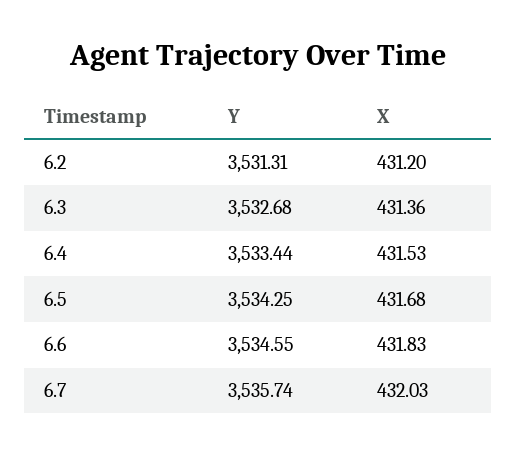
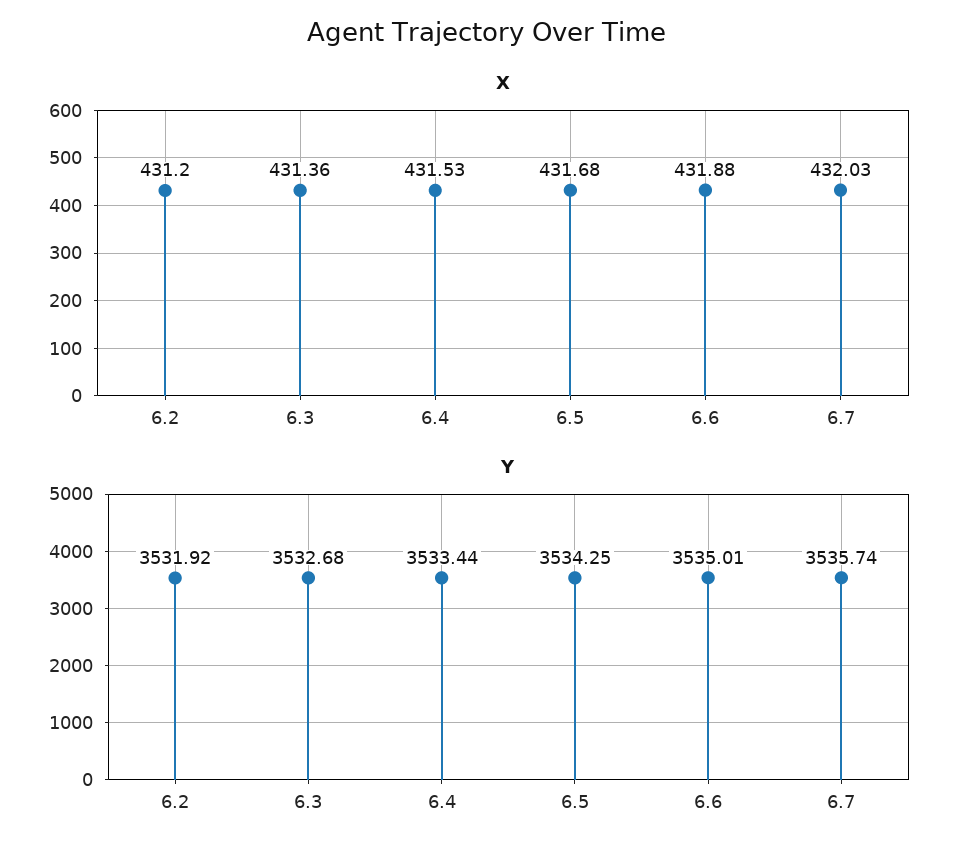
Y, 6.2: 3531.31 -> 3531.92
Y, 6.6: 3534.55 -> 3535.01
X, 6.6: 431.83 -> 431.88

